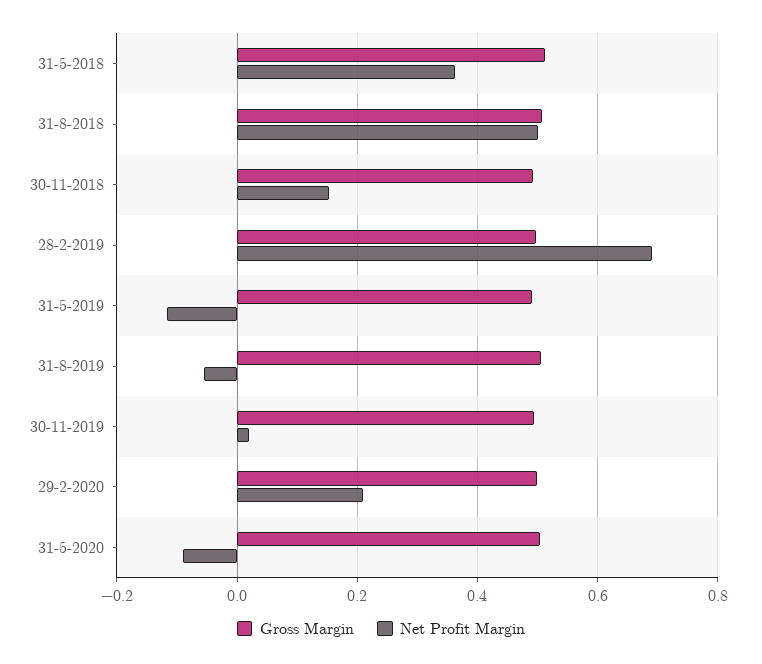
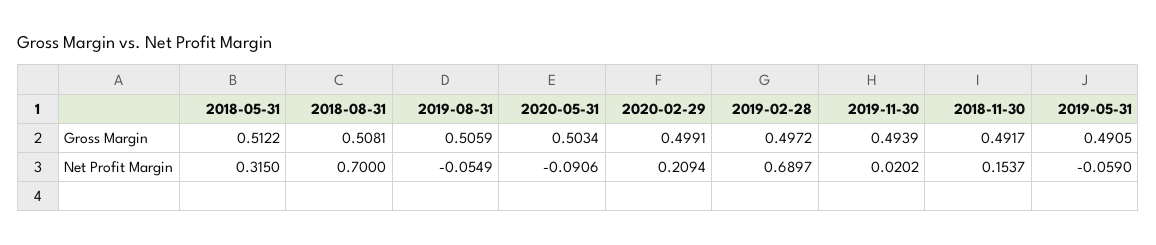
Net Profit Margin, 31-5-2018: 0.36 -> 0.315
Net Profit Margin, 31-8-2018: 0.5 -> 0.7
Net Profit Margin, 31-5-2019: -0.12 -> -0.059

